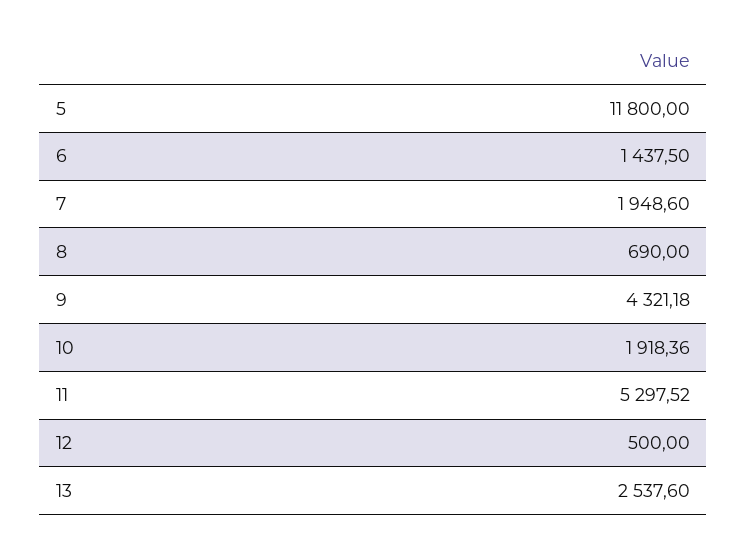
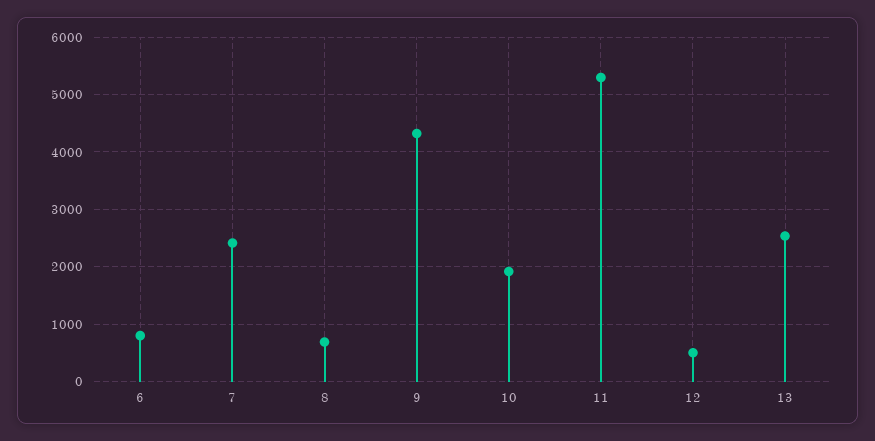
5: 11800 -> none
6: 1437.5 -> 800
7: 1948.6 -> 2400

